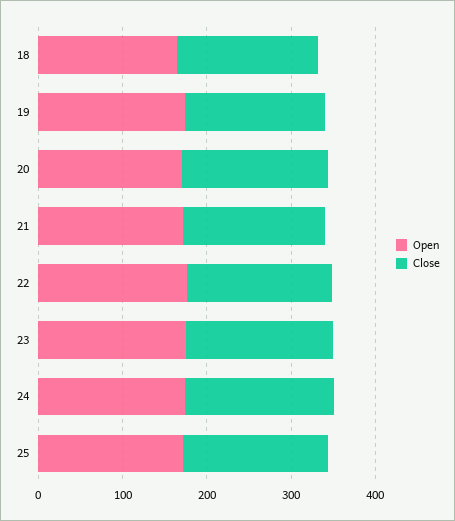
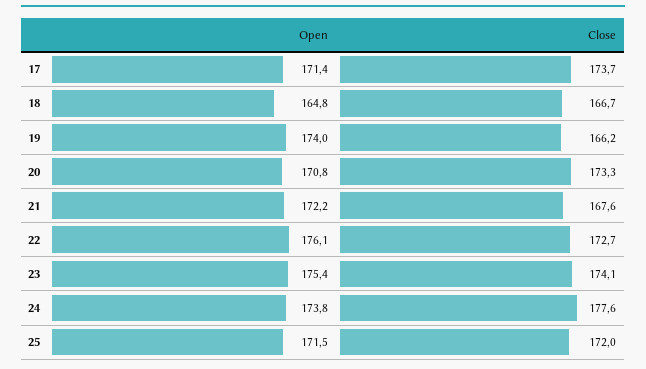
Open, 17: none -> 171.4
Close, 17: none -> 173.7

